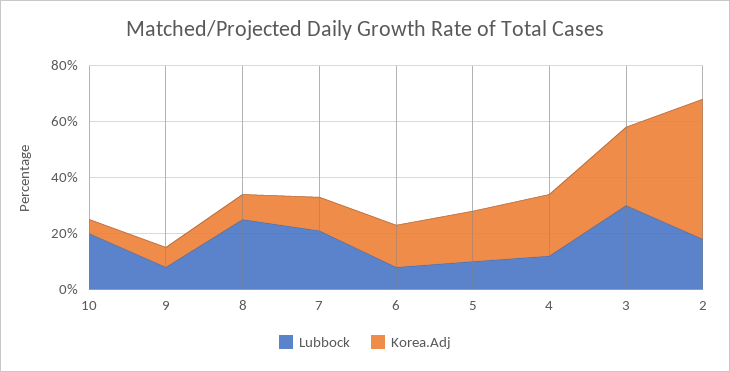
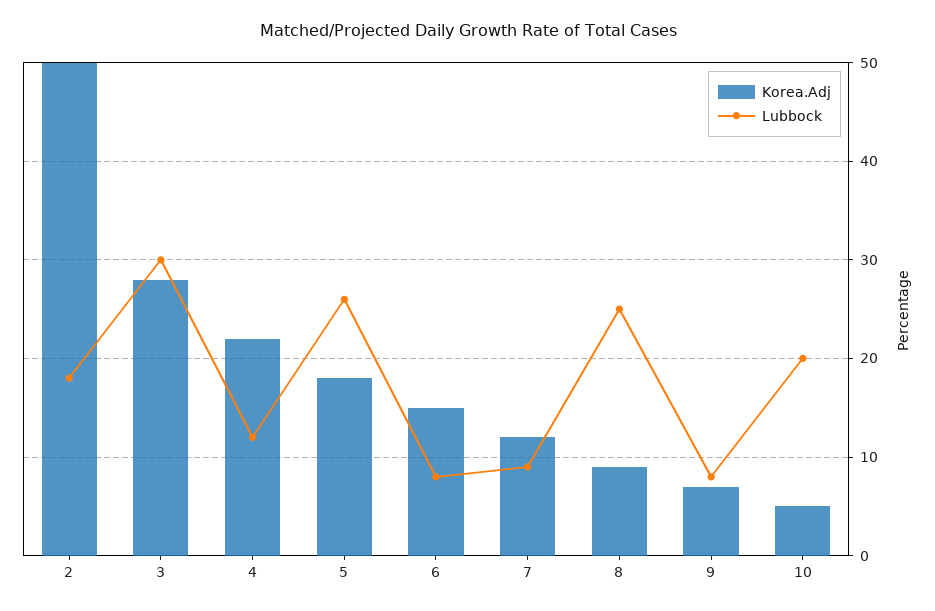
Lubbock, 7: 20 -> 9
Lubbock, 5: 10 -> 26

